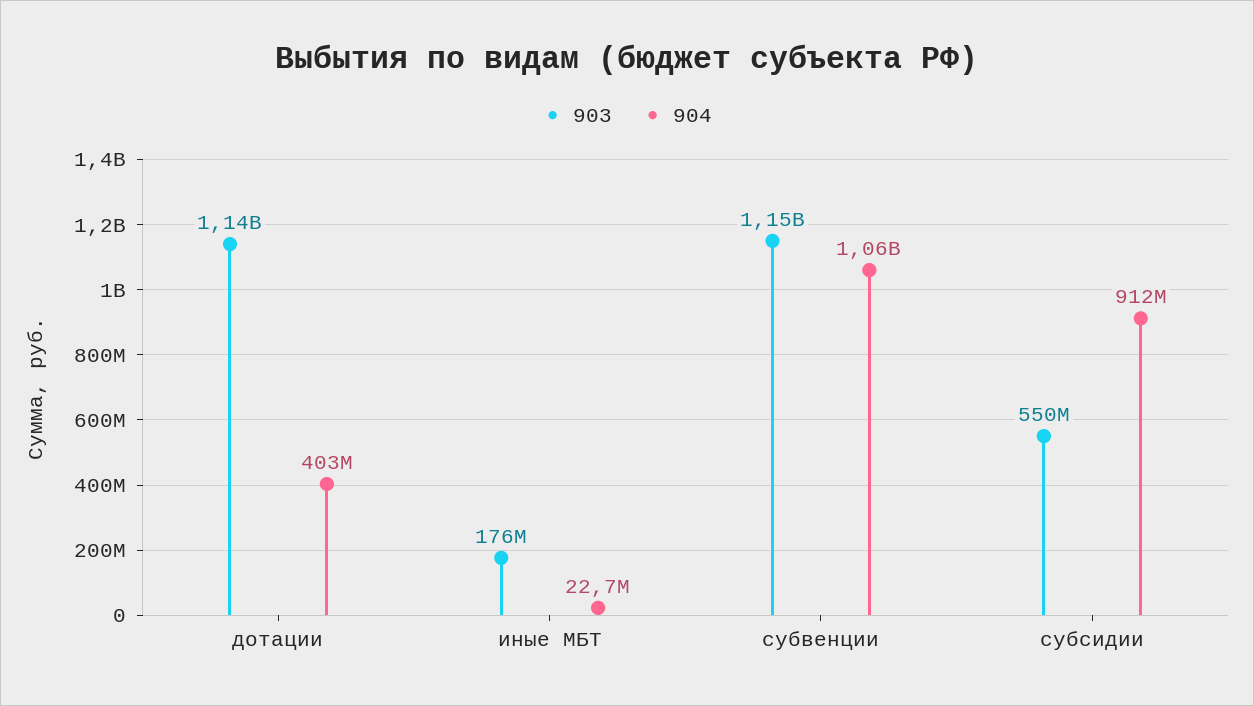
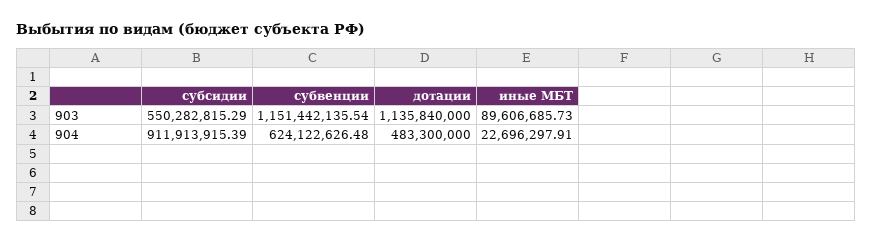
904, дотации: 403000000 -> 483300000
903, иные МБТ: 176000000 -> 89606685.73
904, субвенции: 1060000000 -> 624122626.48

